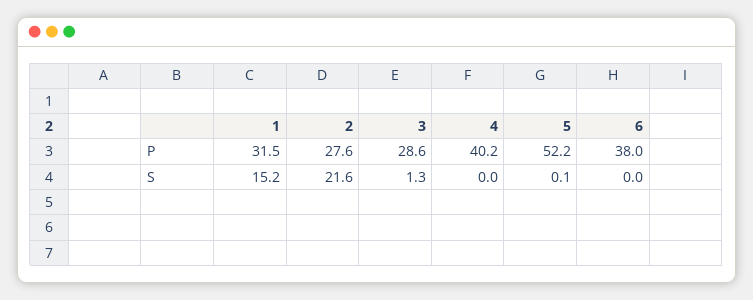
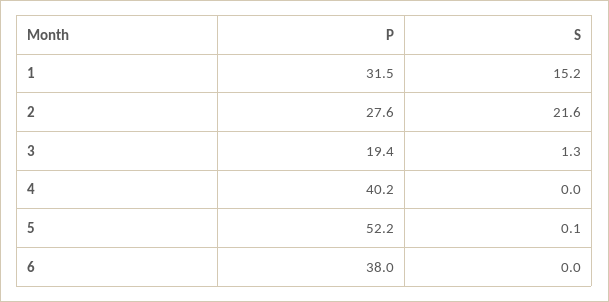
3, P: 28.6 -> 19.4

